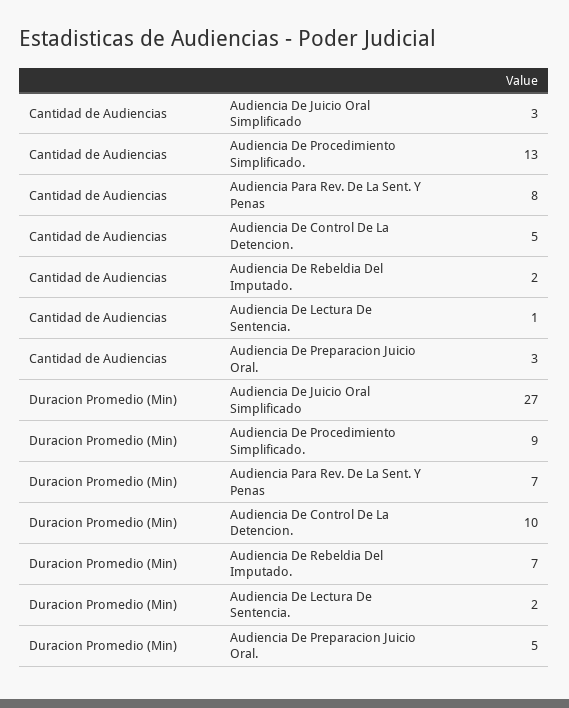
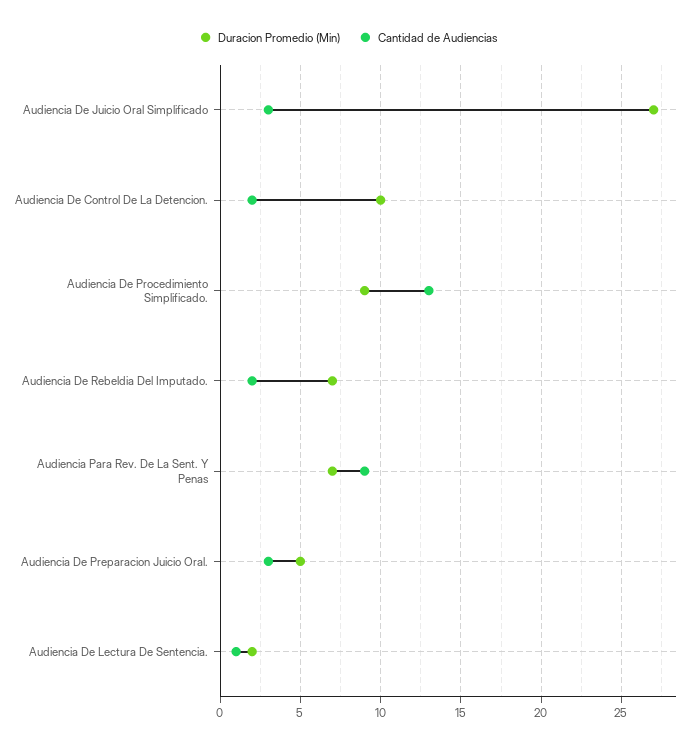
Cantidad de Audiencias, Audiencia Para Rev. De La Sent. Y Penas: 8 -> 9
Cantidad de Audiencias, Audiencia De Control De La Detencion.: 5 -> 2

